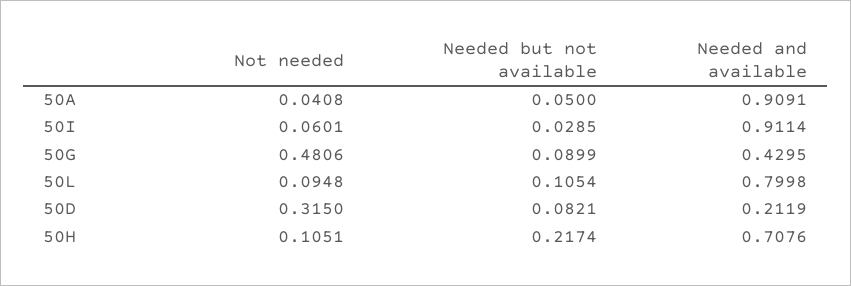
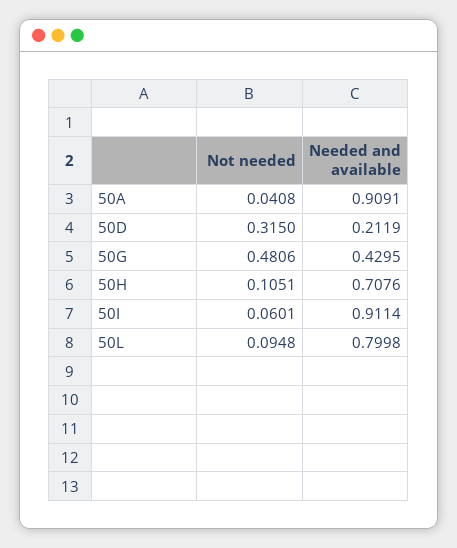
Needed but not available, 50A: 0.05 -> none
Needed but not available, 50I: 0.0285 -> none
Needed but not available, 50G: 0.0899 -> none
Needed but not available, 50L: 0.1054 -> none
Needed but not available, 50D: 0.0821 -> none
Needed but not available, 50H: 0.2174 -> none

